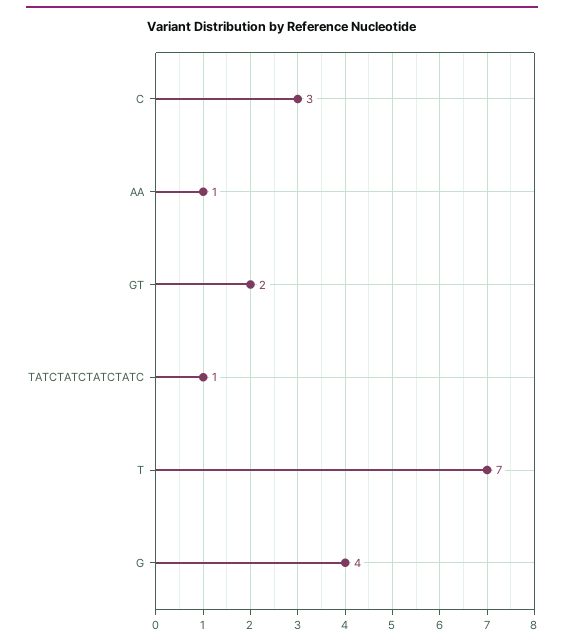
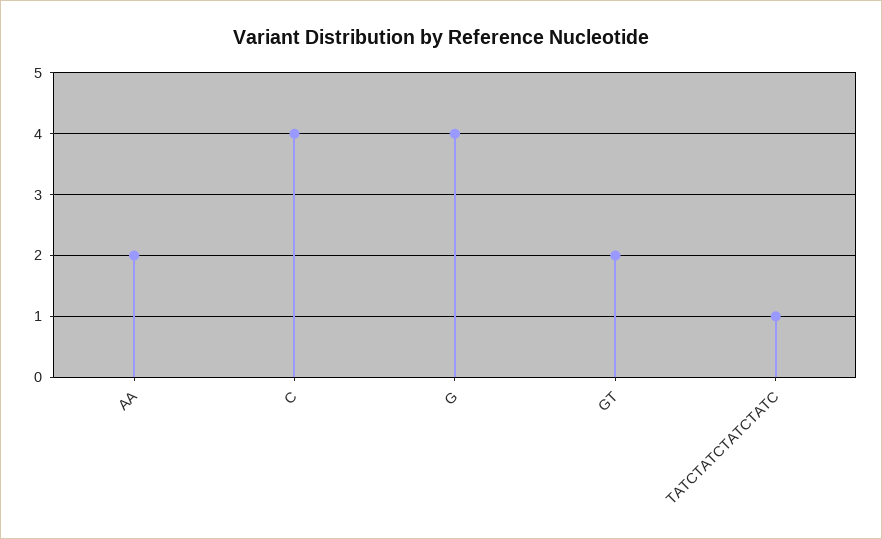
C: 3 -> 4
AA: 1 -> 2
T: 7 -> none

